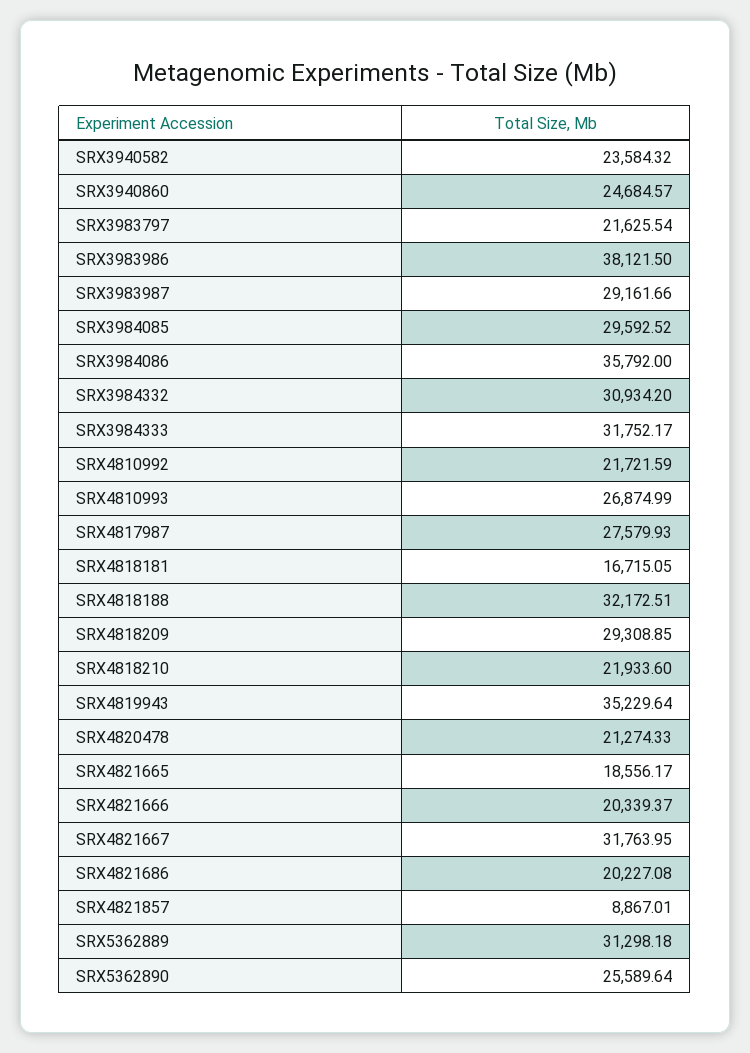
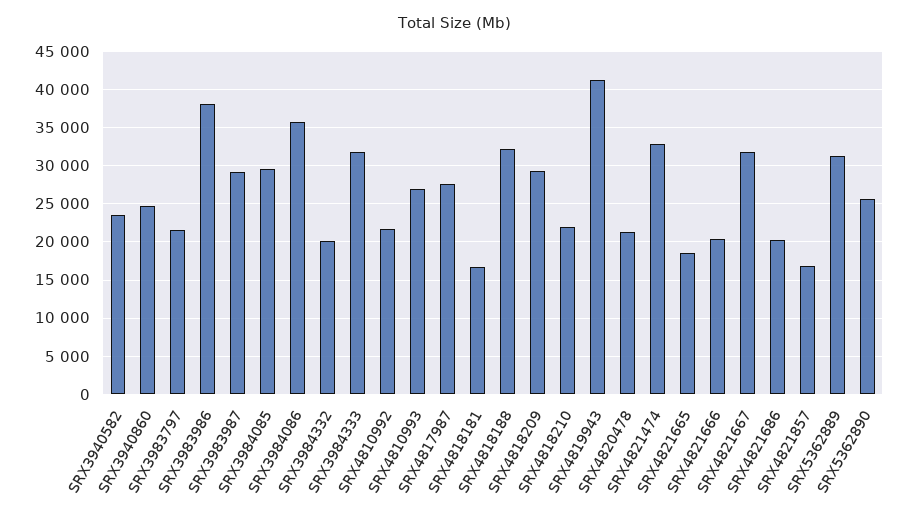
SRX3984332: 30934.2 -> 20000
SRX4819943: 35229.64 -> 41000
SRX4821857: 8867.01 -> 17000
SRX4821474: none -> 33000

